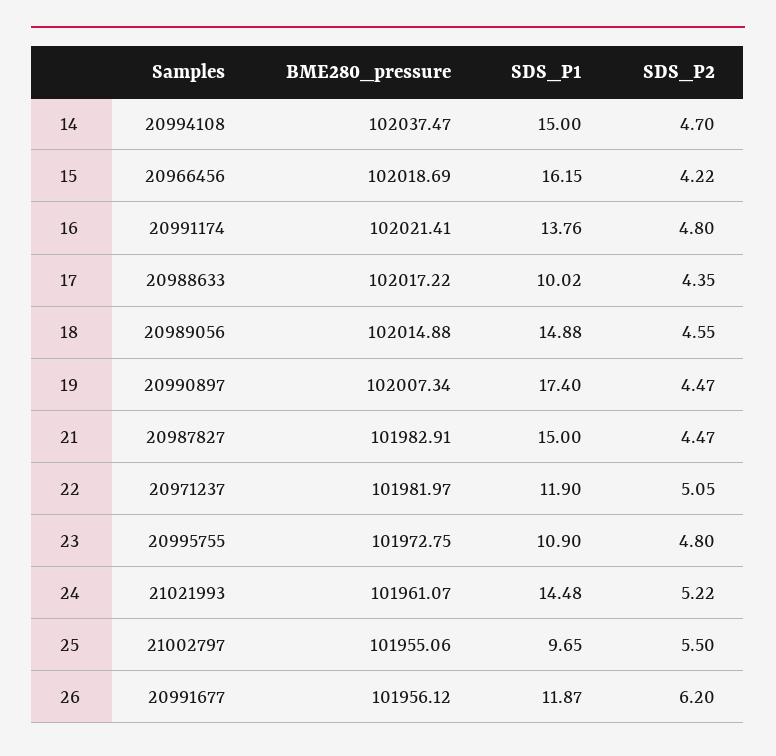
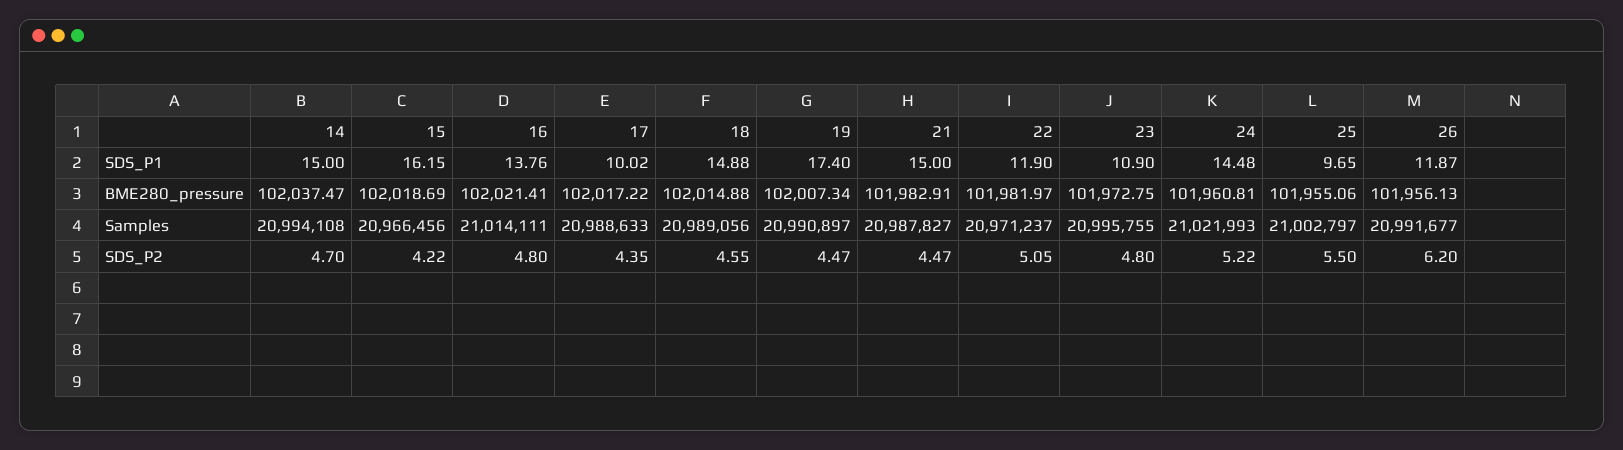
Samples, 16: 20991174 -> 21014111
BME280_pressure, 24: 101961.07 -> 101960.81
BME280_pressure, 26: 101956.12 -> 101956.13

